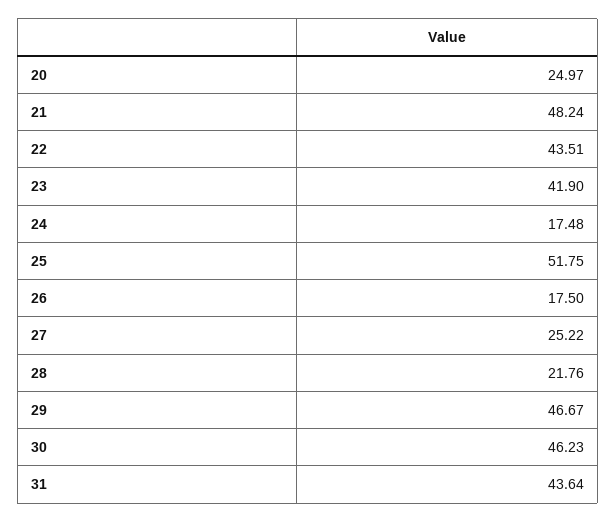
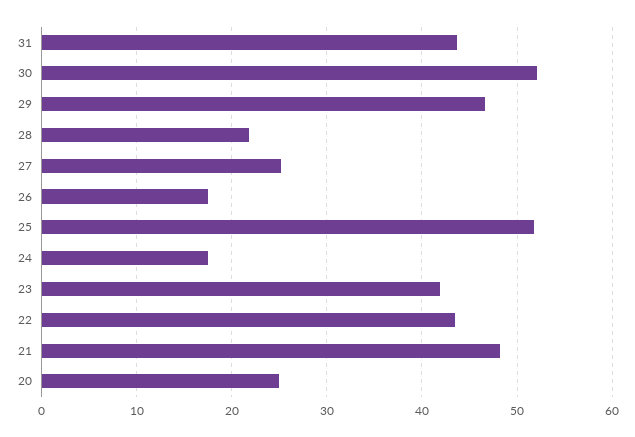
30: 46.23 -> 52

